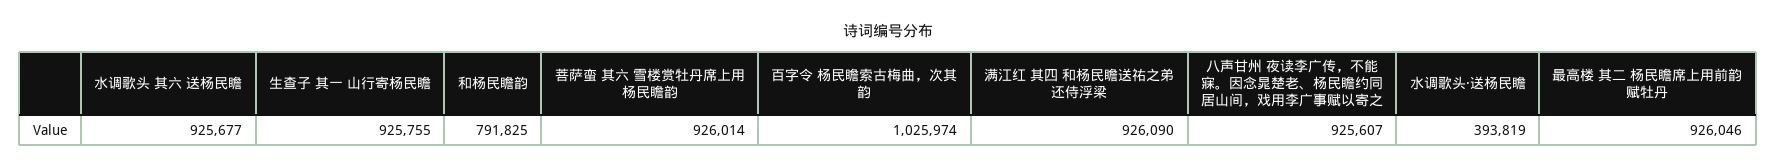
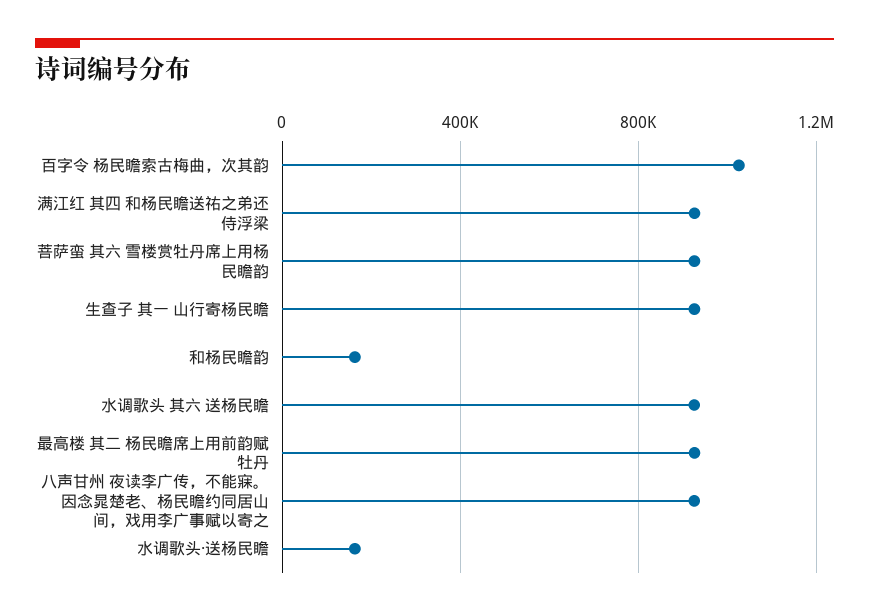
和杨民瞻韵: 791825 -> 150000
水调歌头·送杨民瞻: 393819 -> 150000

